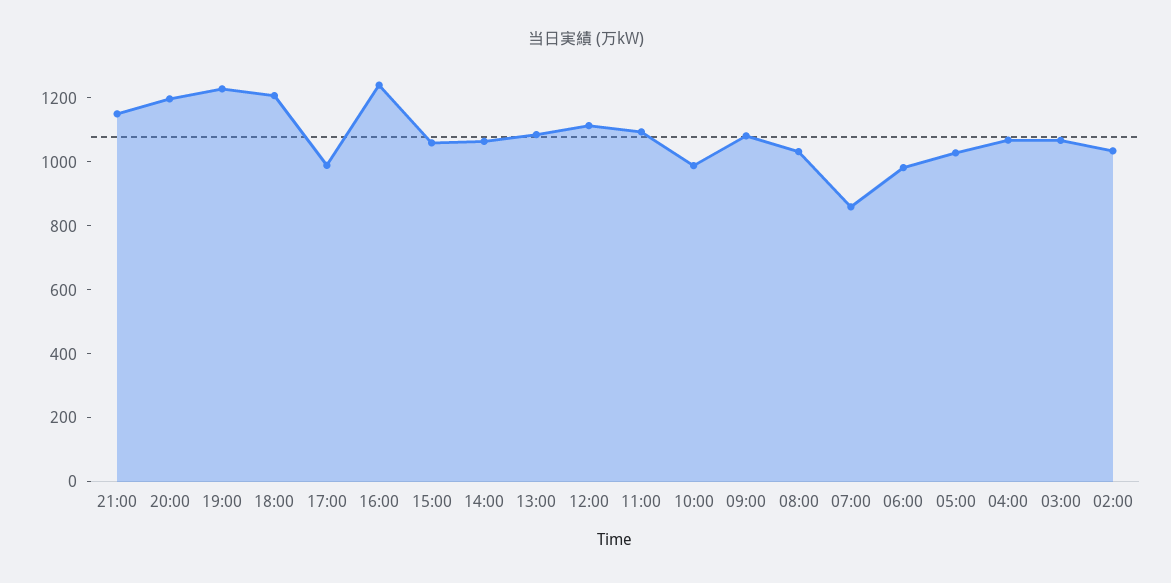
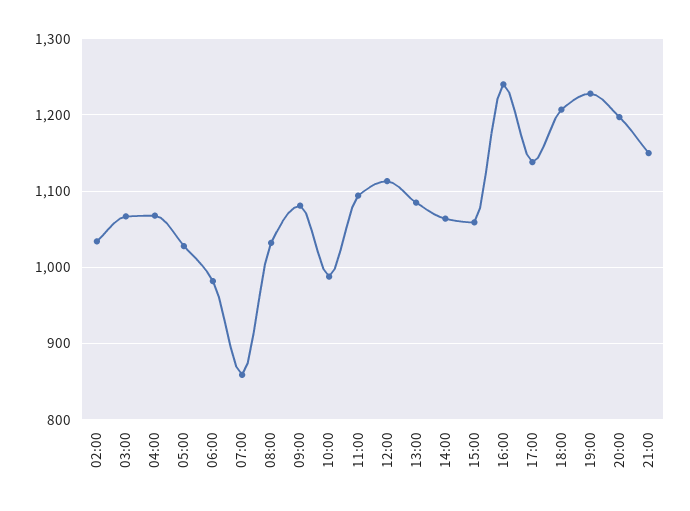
17:00: 1000 -> 1140

